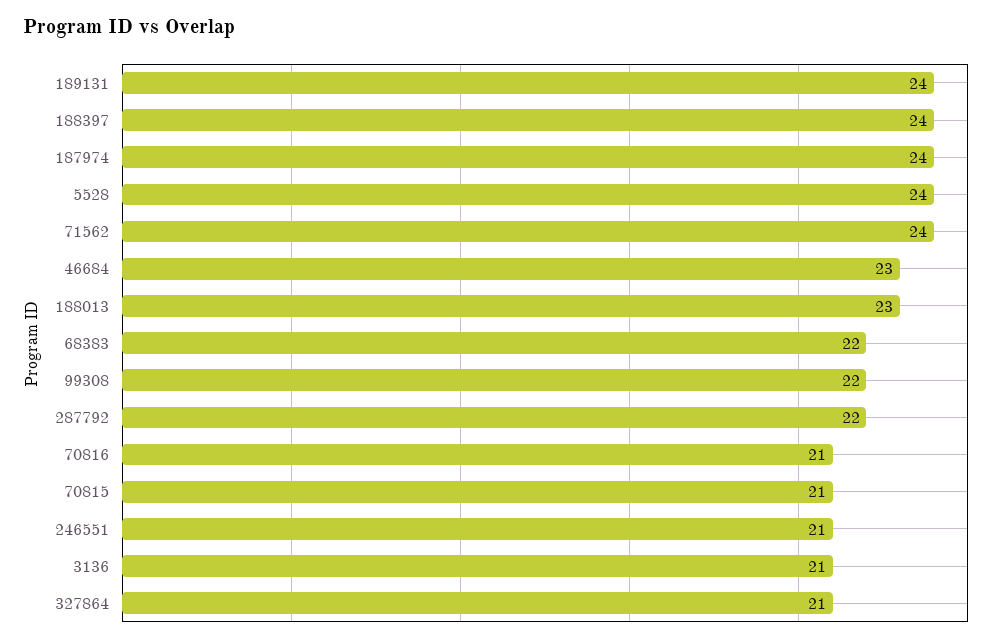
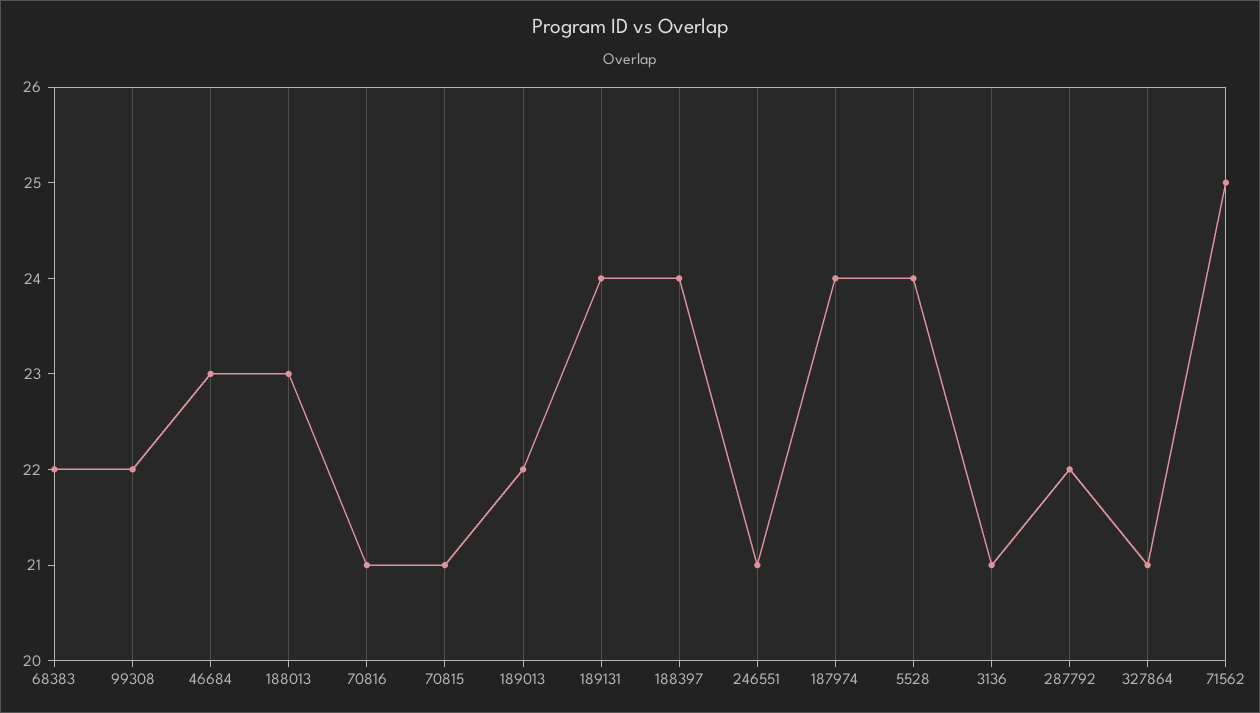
71562: 24 -> 25
189013: none -> 22

